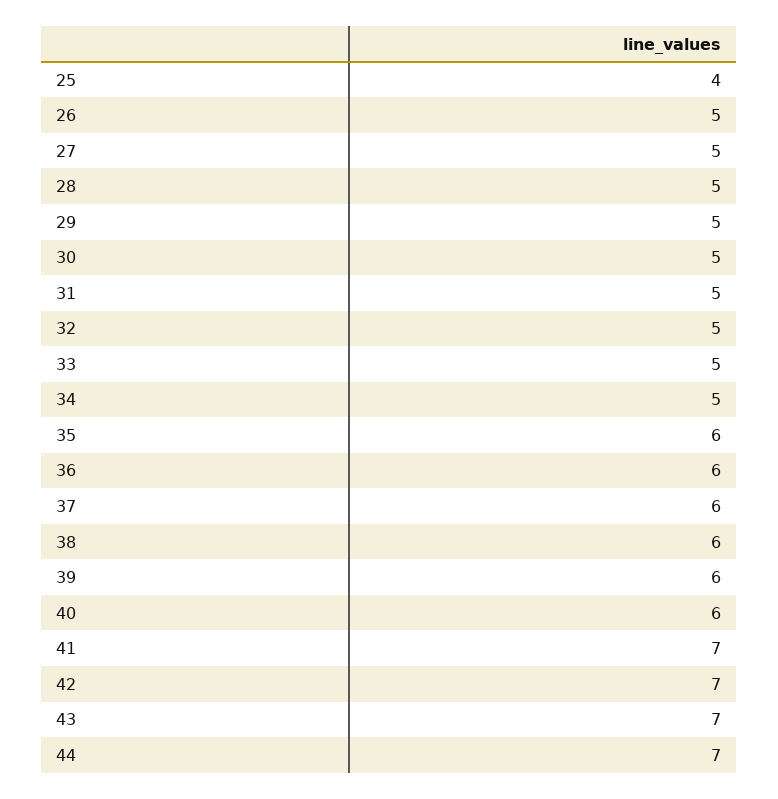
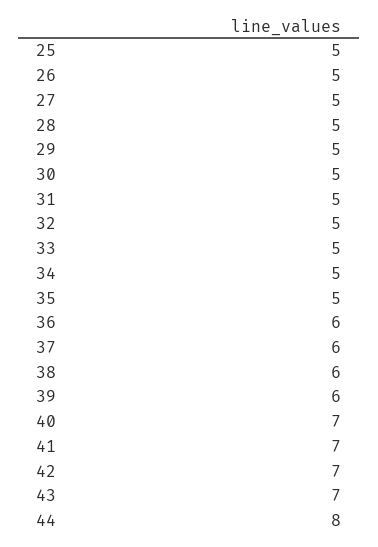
25: 4 -> 5
35: 6 -> 5
40: 6 -> 7
44: 7 -> 8

